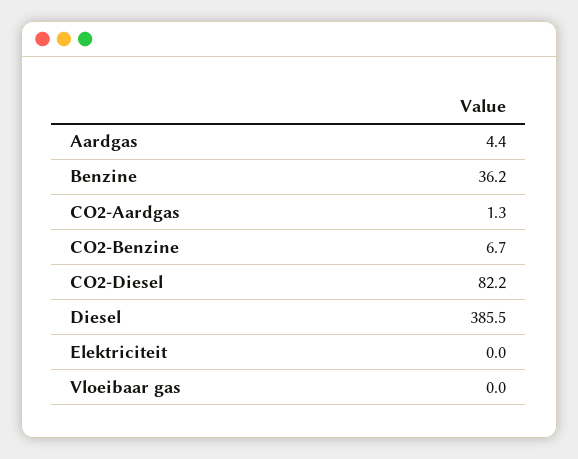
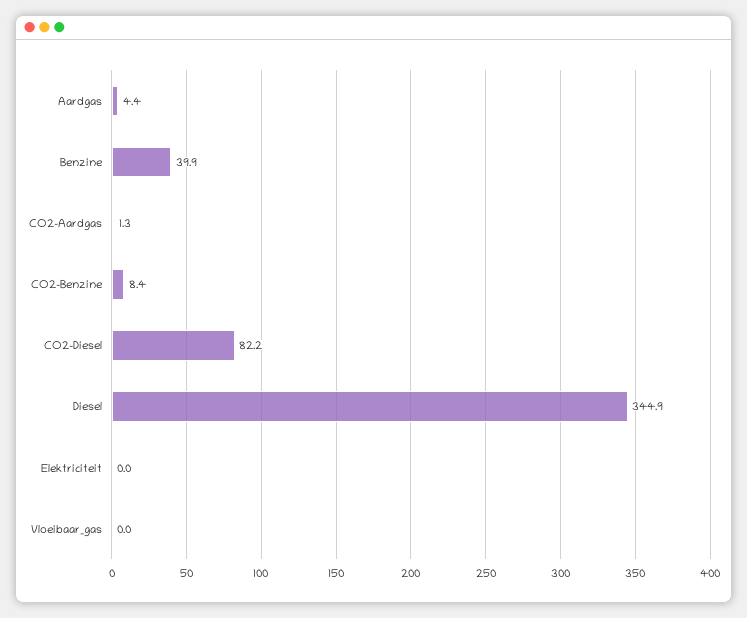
Benzine: 36.2 -> 39.9
CO2-Benzine: 6.7 -> 8.4
Diesel: 385.5 -> 344.9

